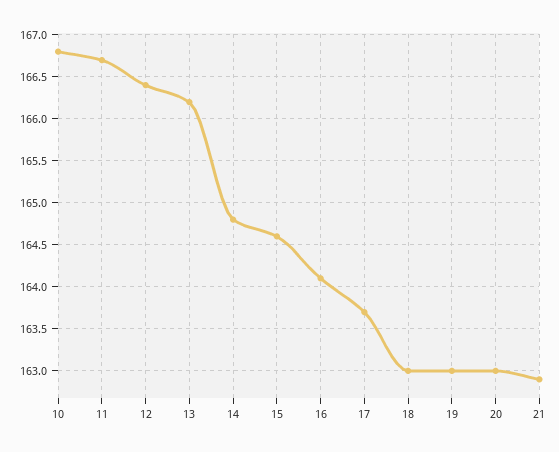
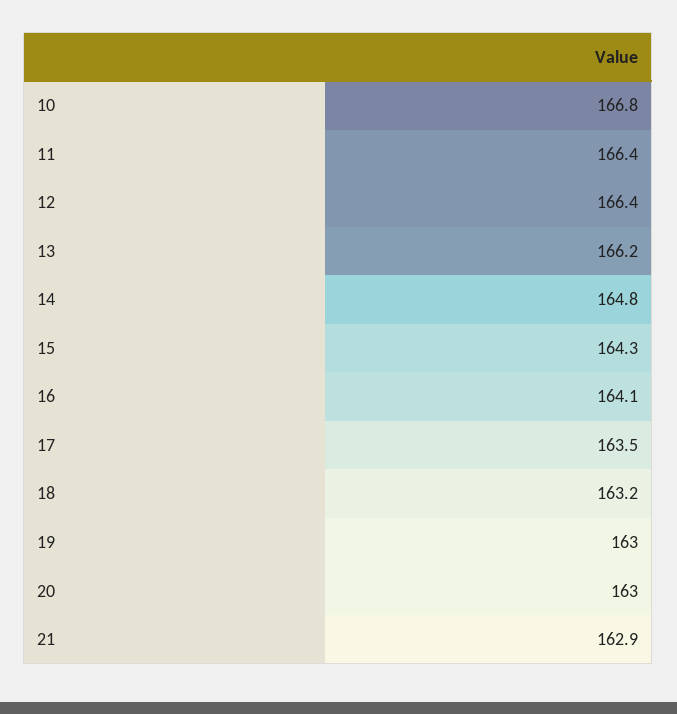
11: 166.7 -> 166.4
15: 164.6 -> 164.3
17: 163.7 -> 163.5
18: 163 -> 163.2

